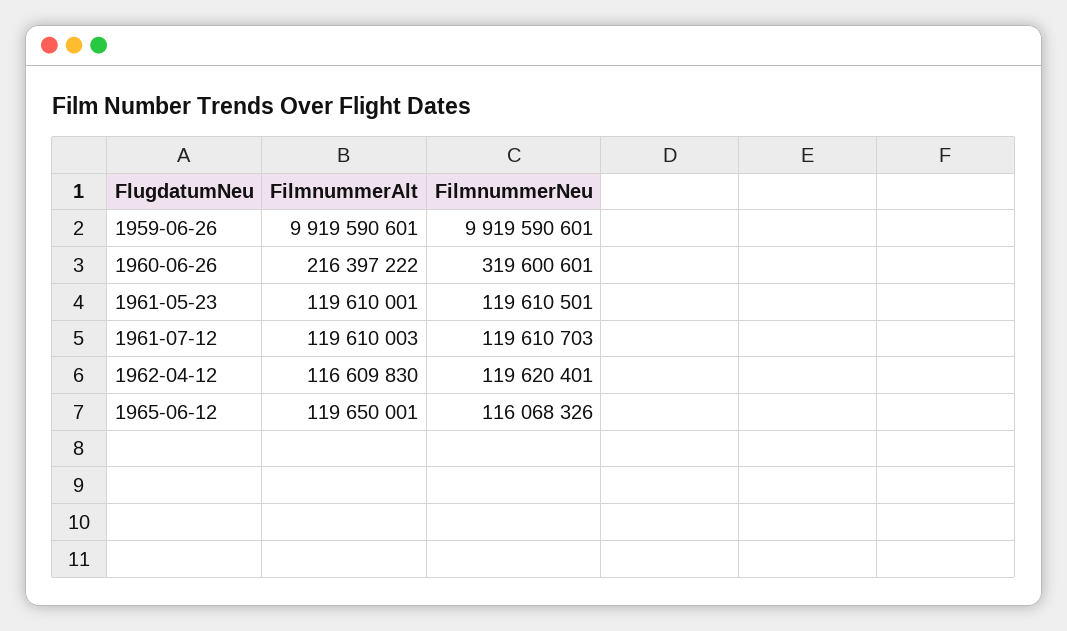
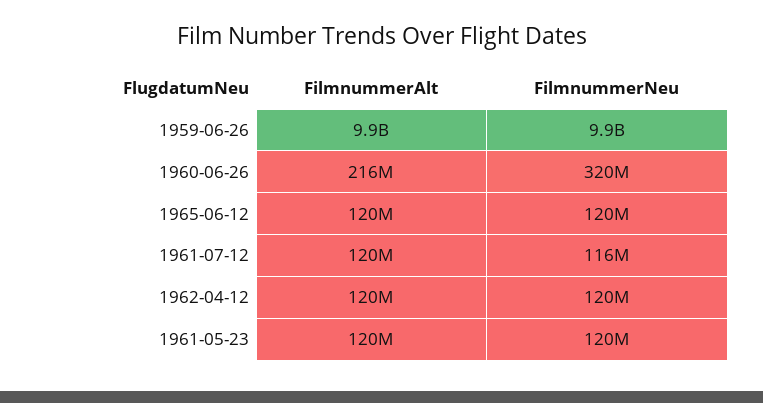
FilmnummerNeu, 1961-07-12: 119610703 -> 116000000
FilmnummerAlt, 1962-04-12: 116609830 -> 120000000
FilmnummerNeu, 1965-06-12: 116068326 -> 120000000

